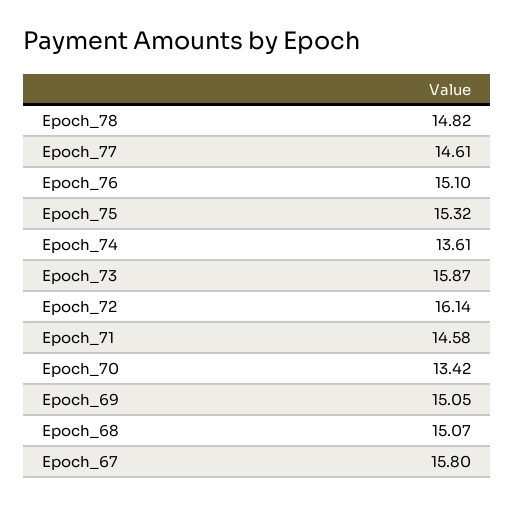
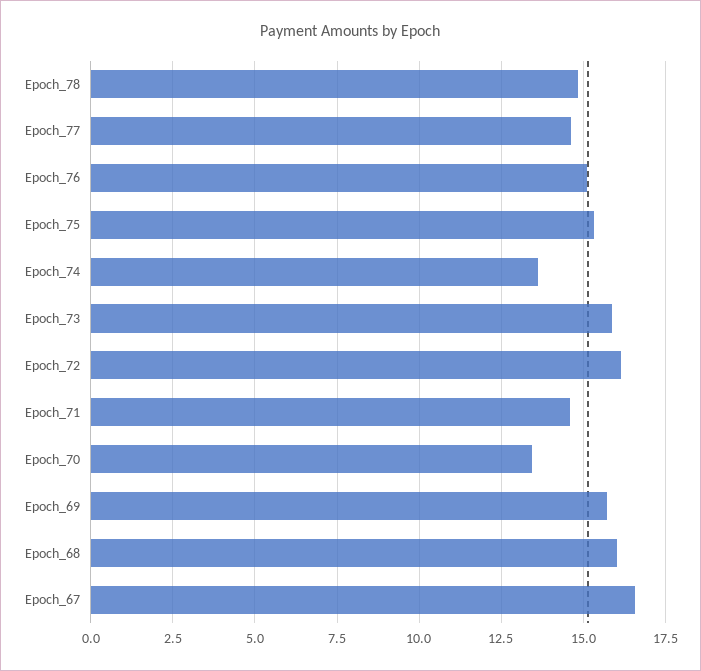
Epoch_69: 15.05 -> 15.75
Epoch_68: 15.07 -> 16
Epoch_67: 15.8 -> 16.5

